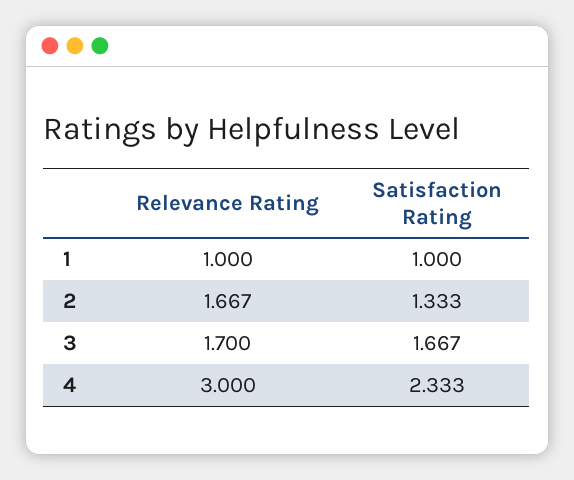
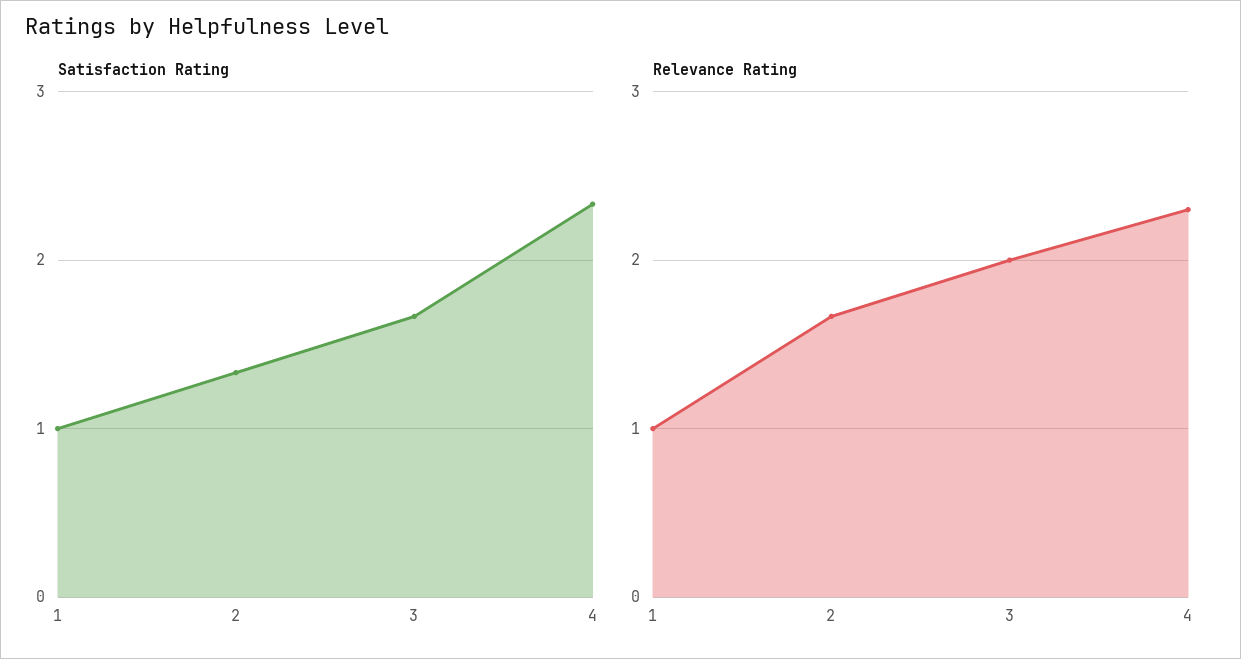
Relevance Rating, 3: 1.7 -> 2
Relevance Rating, 4: 3 -> 2.3

